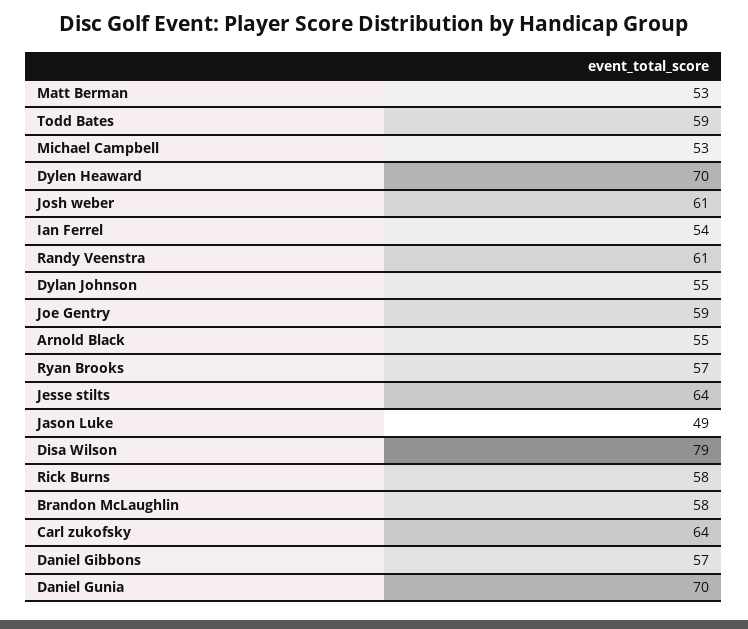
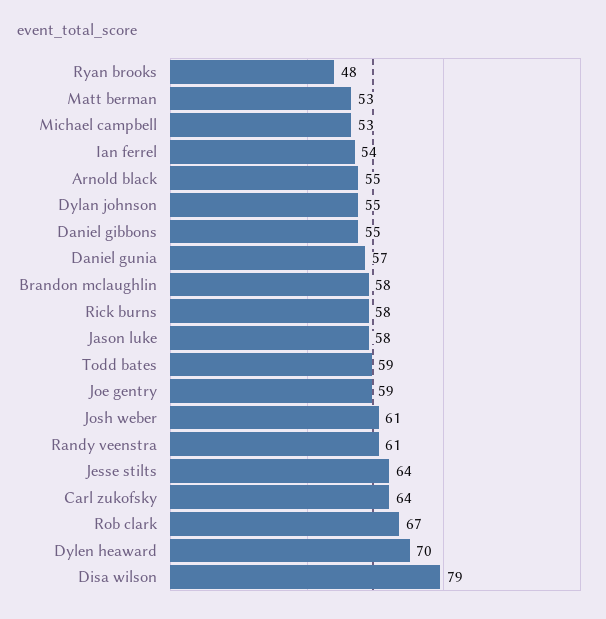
Ryan Brooks: 57 -> 48
Jason Luke: 49 -> 58
Daniel Gibbons: 57 -> 55
Daniel Gunia: 70 -> 57
Rob clark: none -> 67

